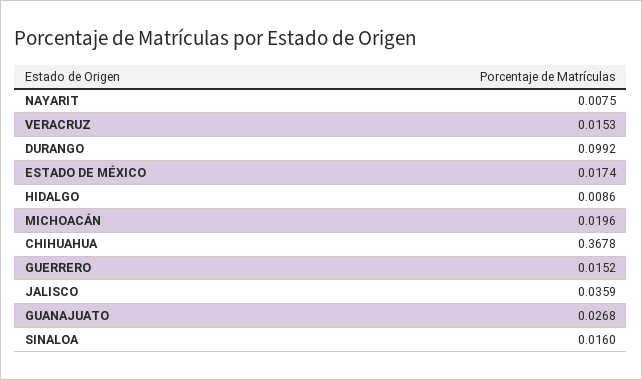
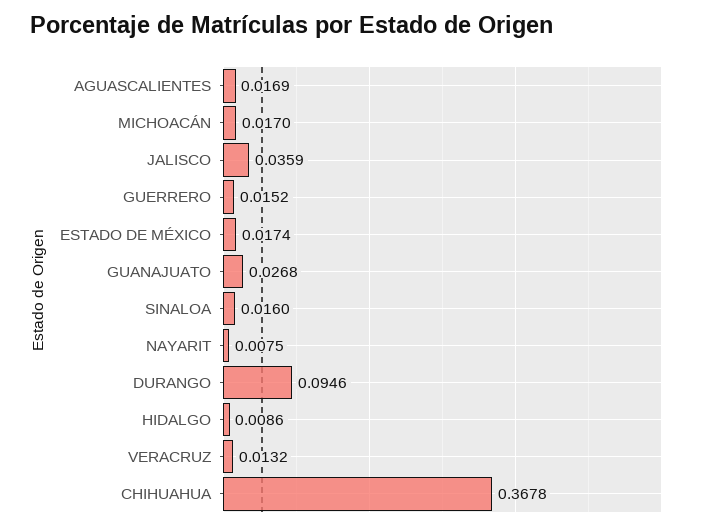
VERACRUZ: 0.0153 -> 0.0132
DURANGO: 0.0992 -> 0.0946
MICHOACÁN: 0.0196 -> 0.017
AGUASCALIENTES: none -> 0.0169

